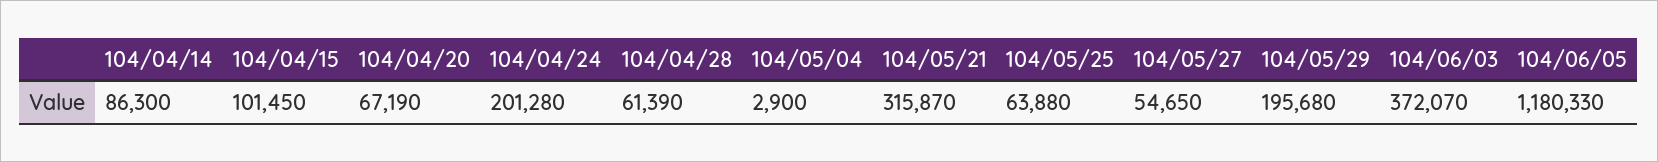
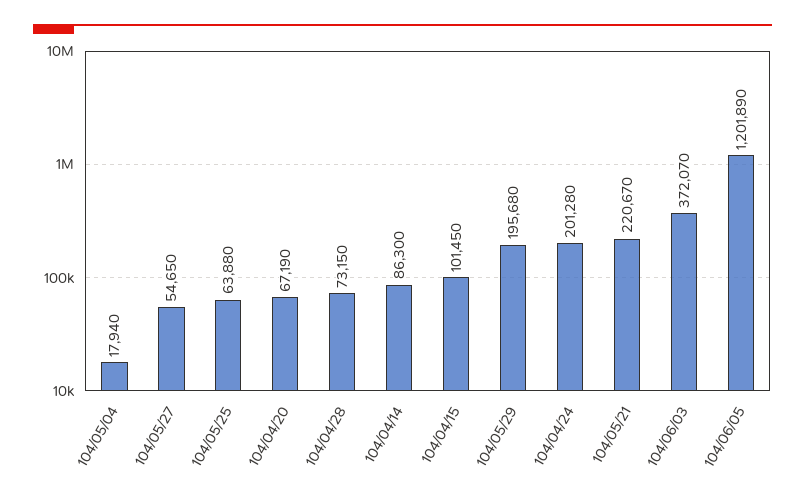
104/04/28: 61390 -> 73150
104/05/04: 2900 -> 17940
104/05/21: 315870 -> 220670
104/06/05: 1180330 -> 1201890

